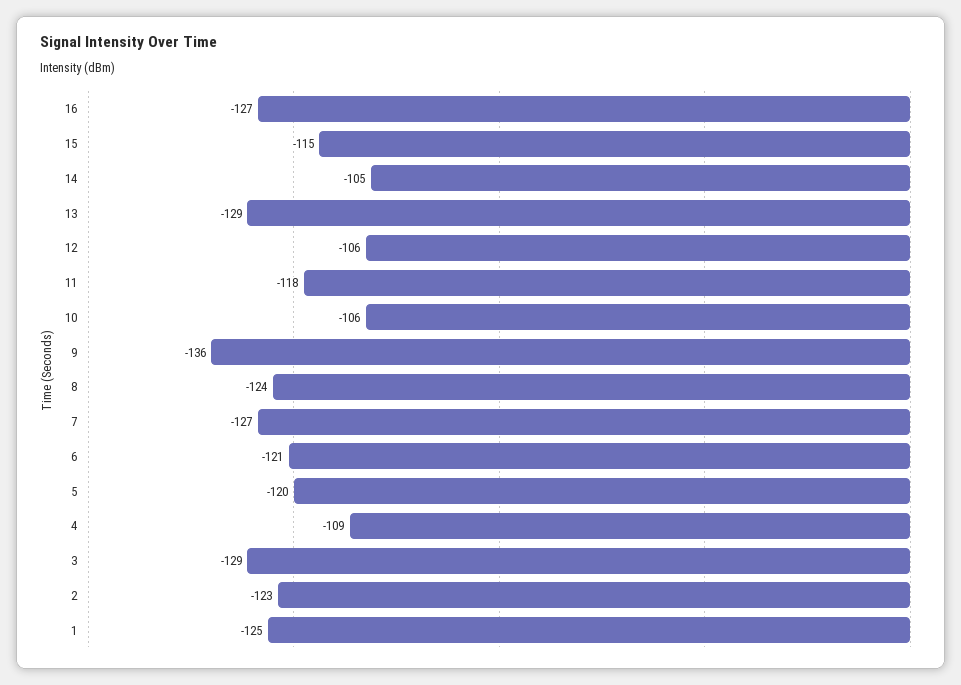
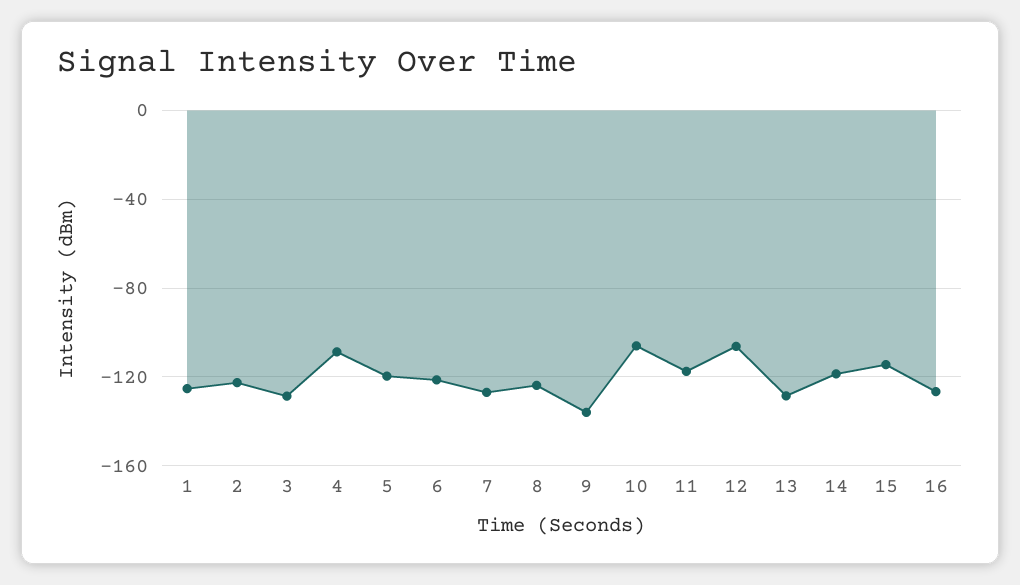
14: -105 -> -120

